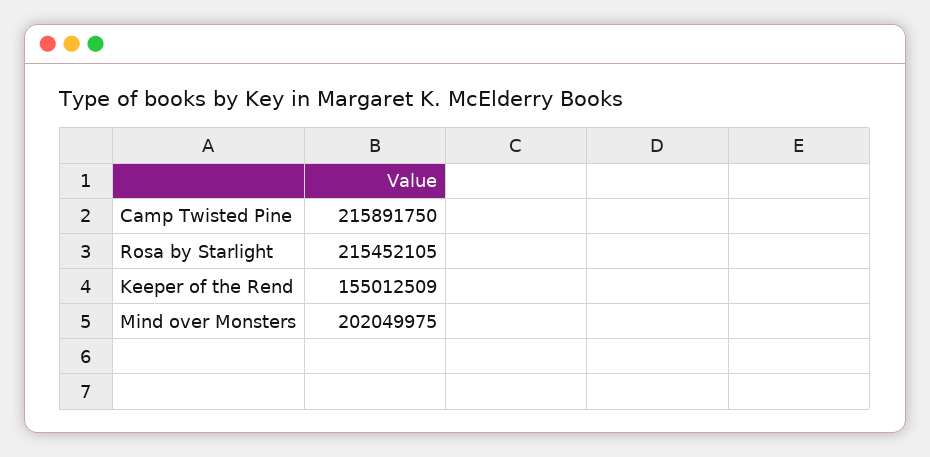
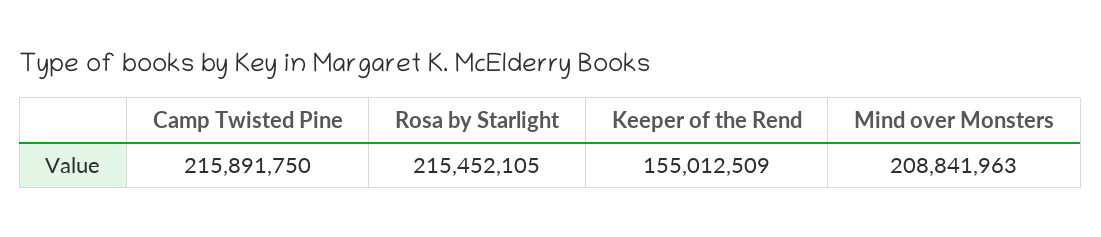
Mind over Monsters: 202049975 -> 208841963

